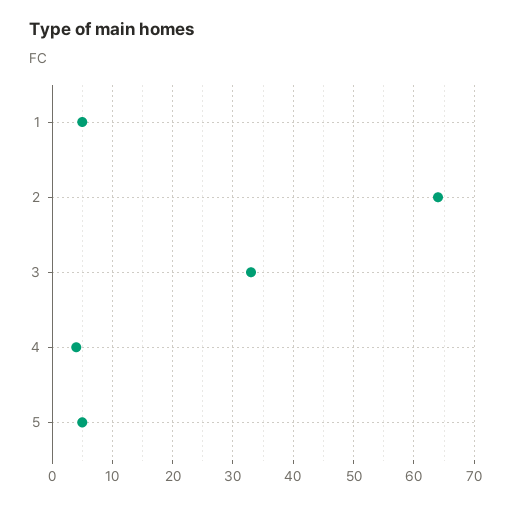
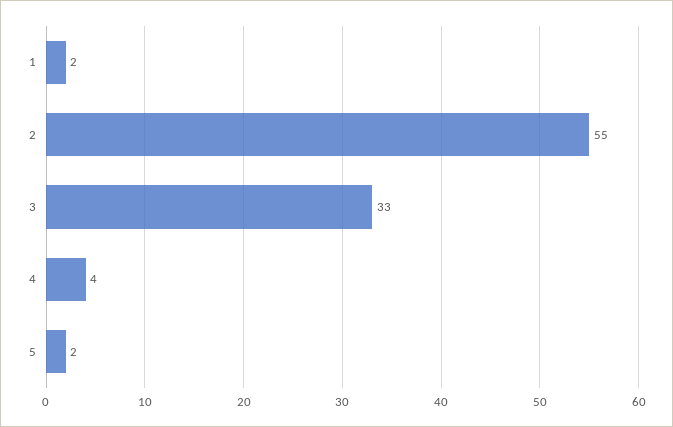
1: 5 -> 2
2: 64 -> 55
5: 5 -> 2

